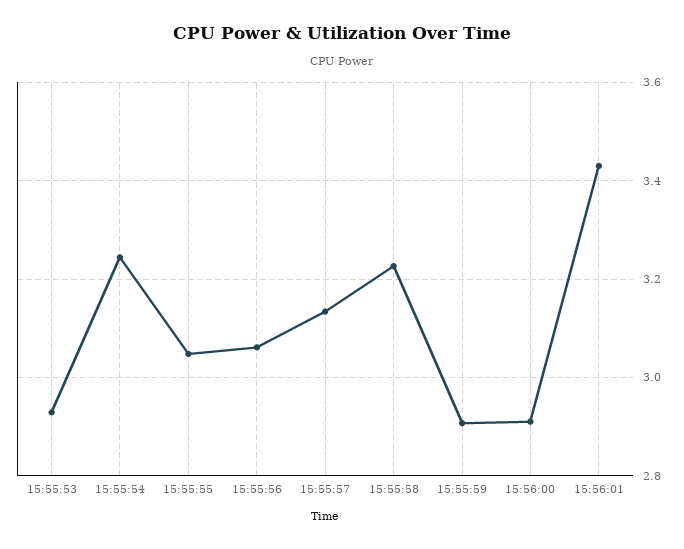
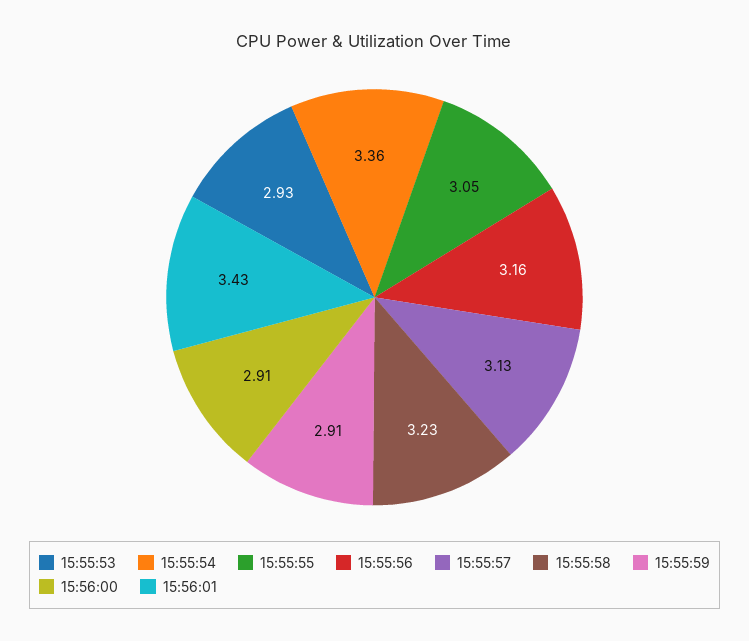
15:55:54: 3.24 -> 3.36
15:55:56: 3.06 -> 3.16

